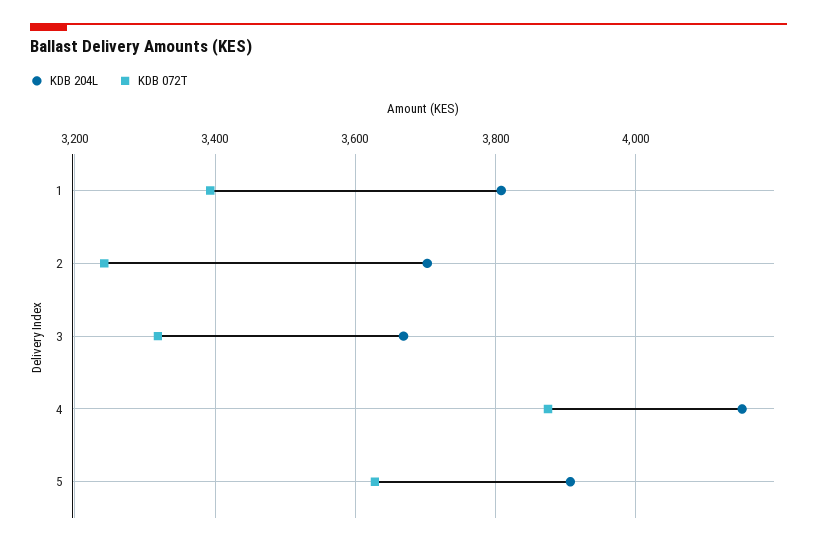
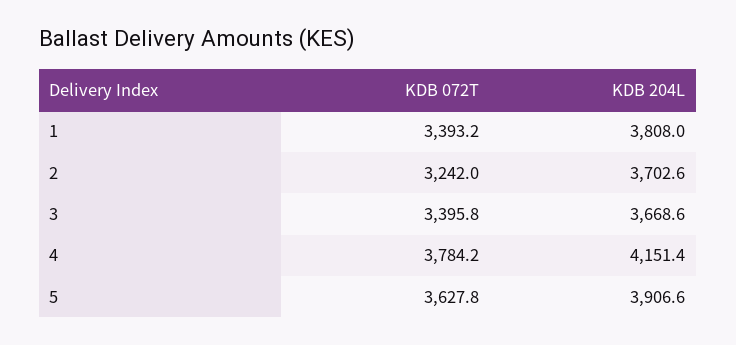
KDB 072T, 3: 3320 -> 3395.8
KDB 072T, 4: 3880 -> 3784.2

